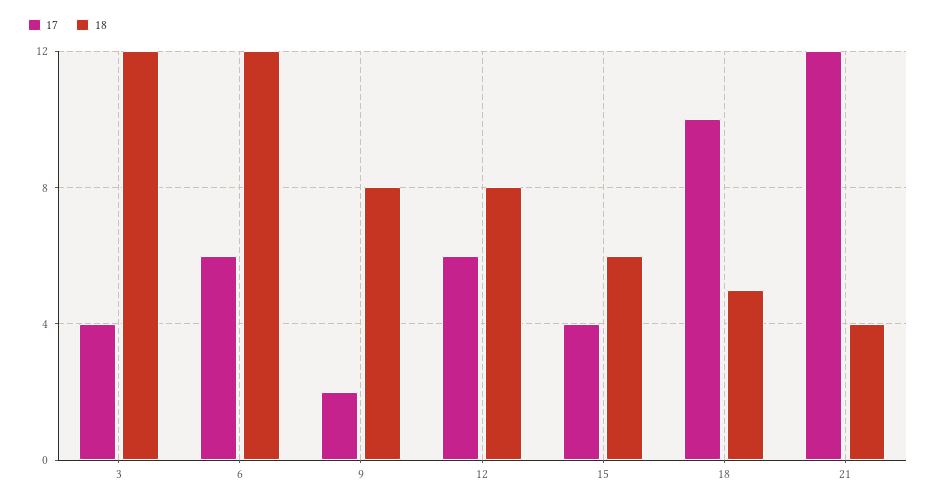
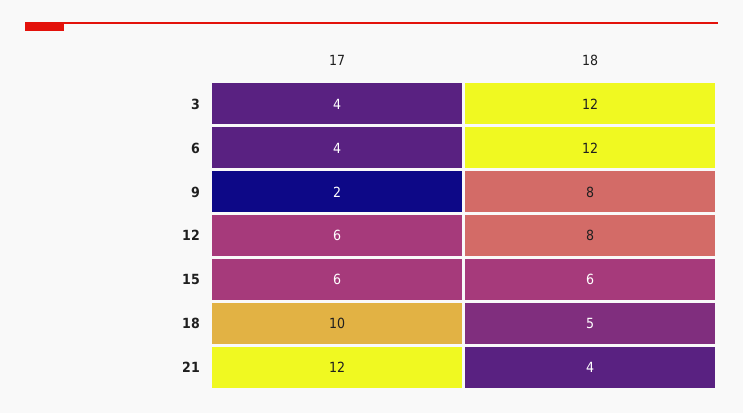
17, 6: 6 -> 4
17, 15: 4 -> 6

